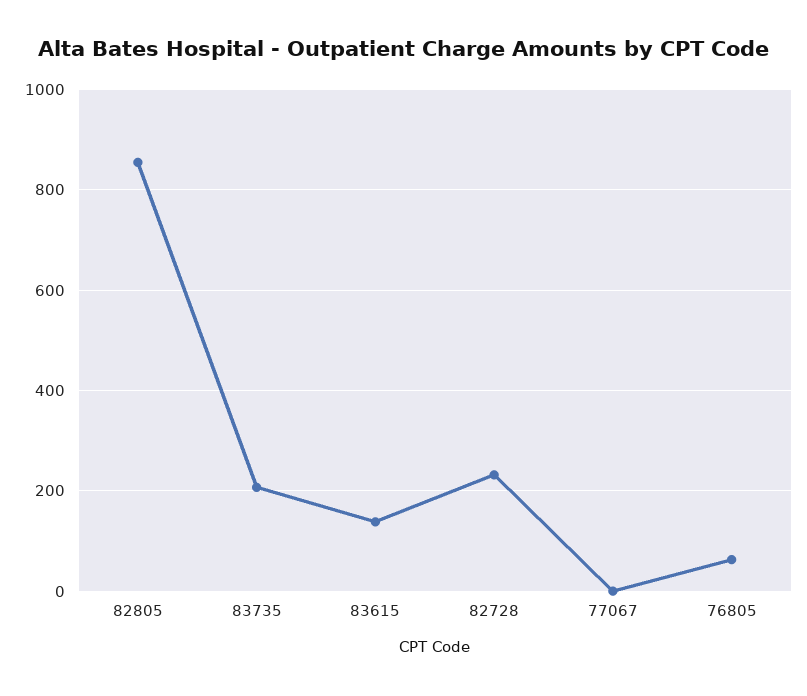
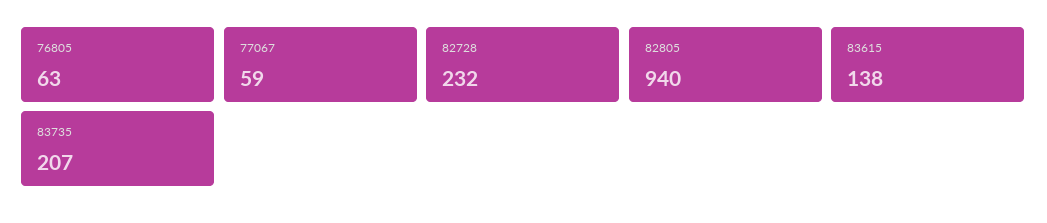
82805: 860 -> 940
77067: 0 -> 59

